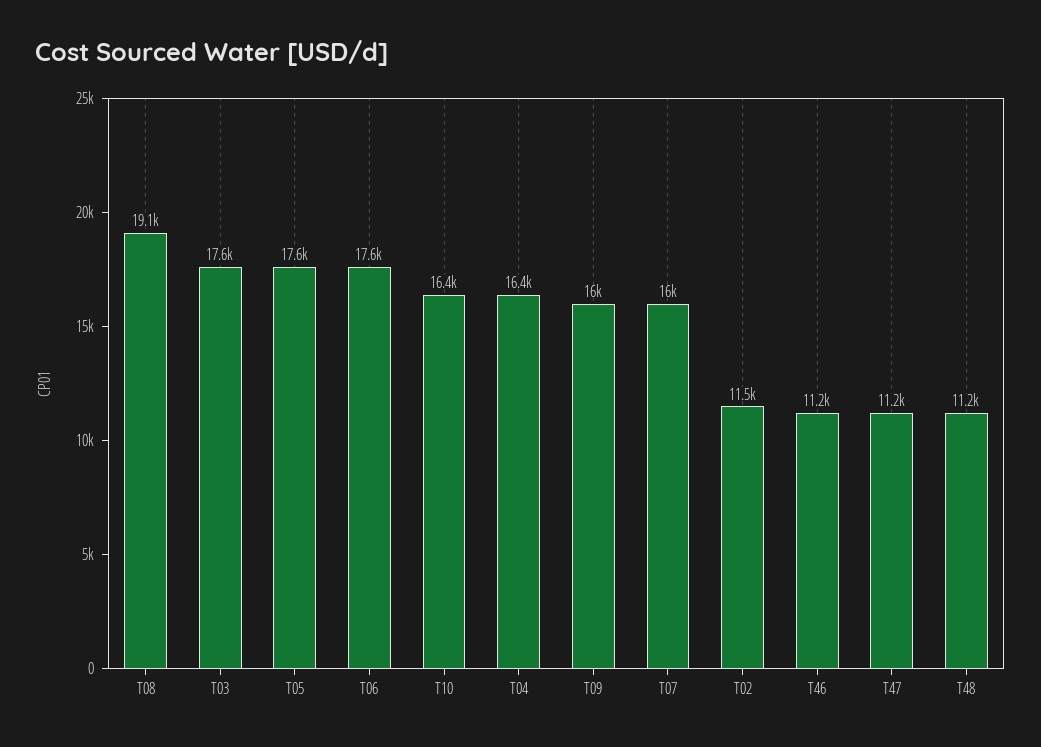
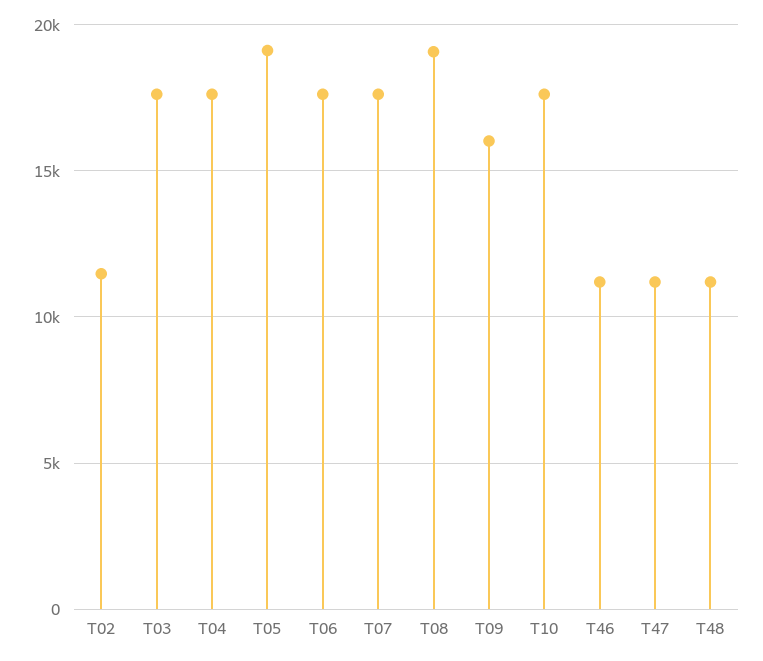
T05: 17600 -> 19000
T10: 16400 -> 17500
T04: 16400 -> 17500
T07: 16000 -> 17500

